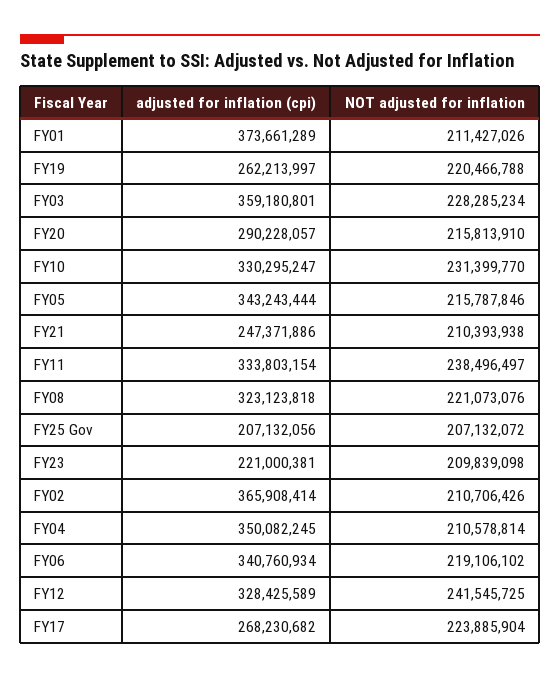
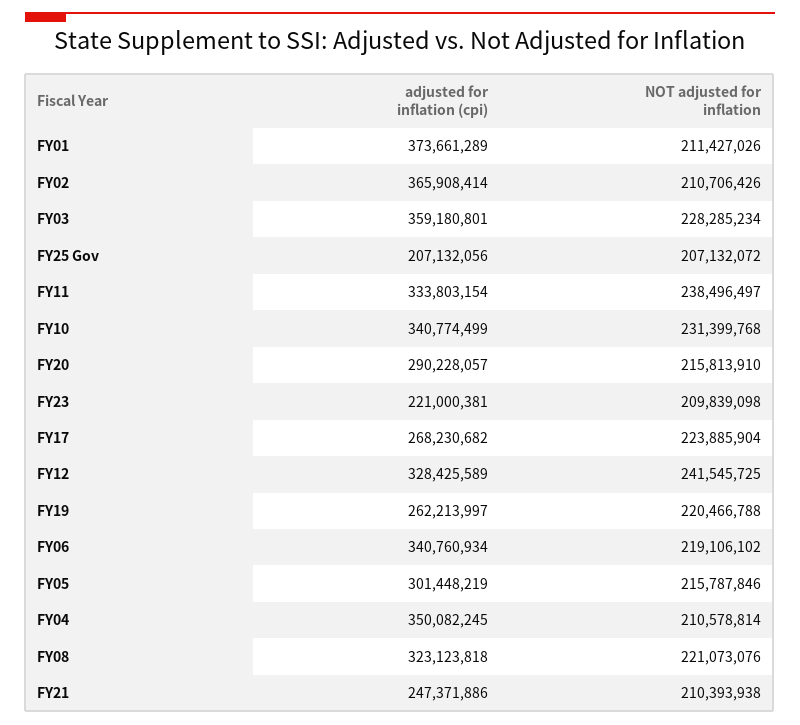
adjusted for inflation (cpi), FY10: 330295247 -> 340774499
NOT adjusted for inflation, FY10: 231399770 -> 231399768
adjusted for inflation (cpi), FY05: 343243444 -> 301448219

